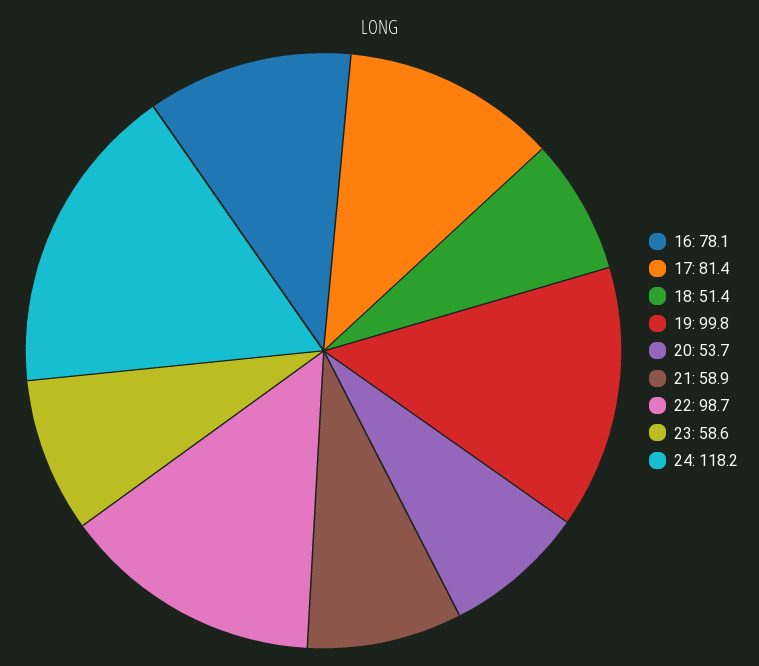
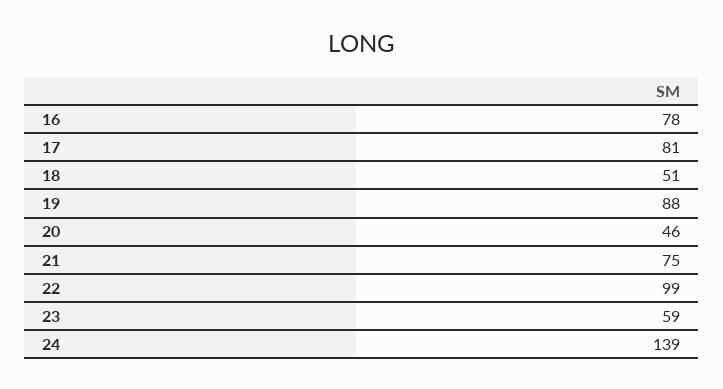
19: 99.8 -> 88
20: 53.7 -> 46
21: 58.9 -> 75
24: 118.2 -> 139

